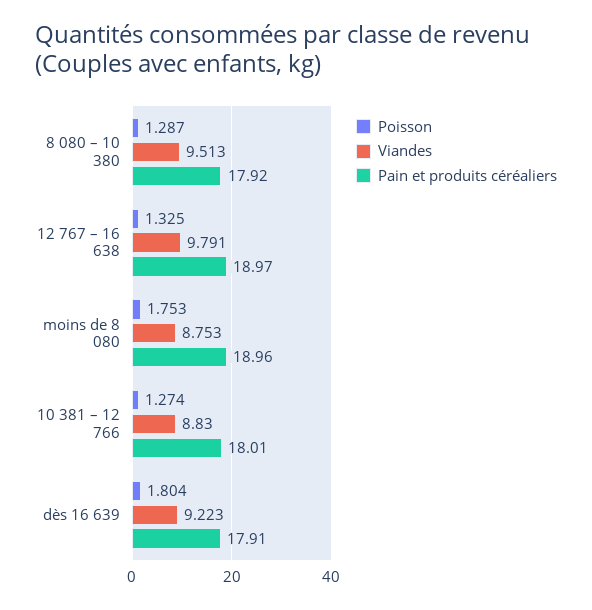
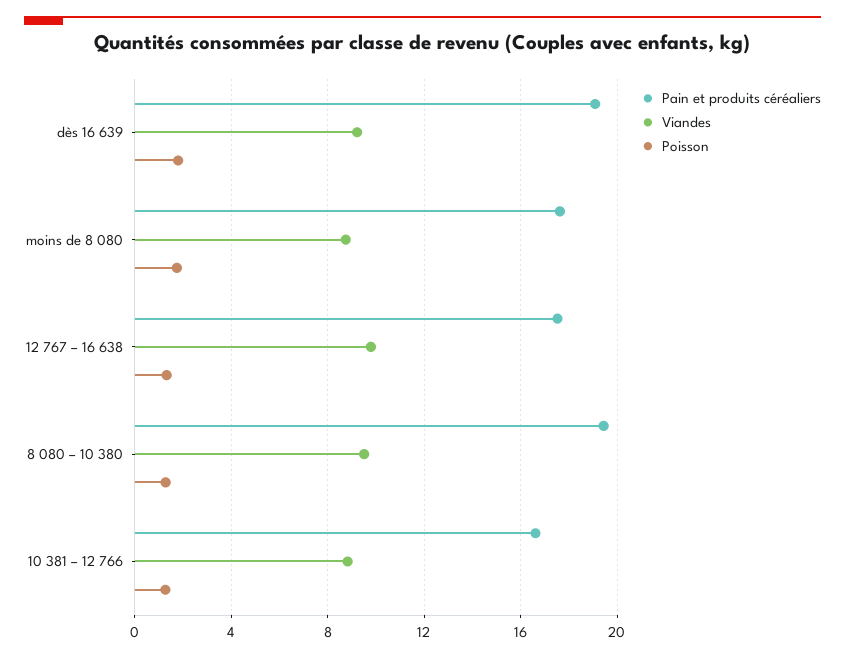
Pain et produits céréaliers, 8 080 – 10 380: 17.92 -> 19.5
Pain et produits céréaliers, 12 767 – 16 638: 18.97 -> 17.5
Pain et produits céréaliers, moins de 8 080: 18.96 -> 17.5
Pain et produits céréaliers, 10 381 – 12 766: 18.01 -> 16.5
Pain et produits céréaliers, dès 16 639: 17.91 -> 19

